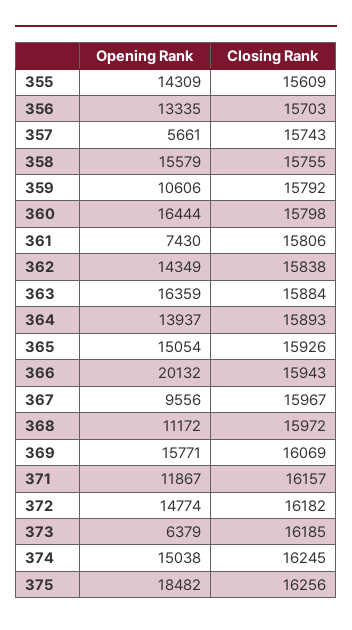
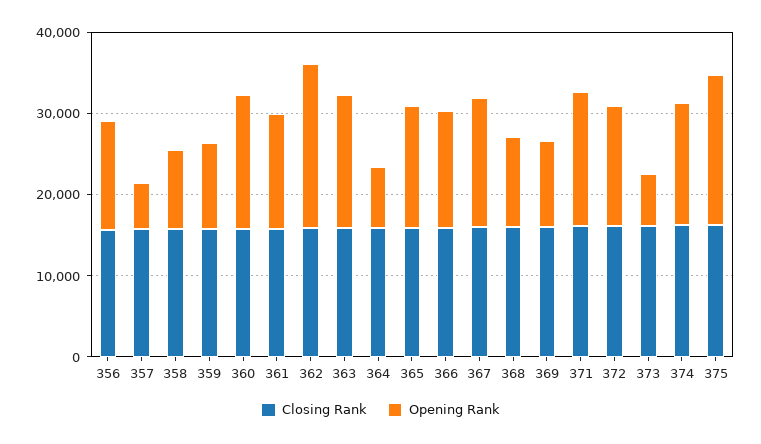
Opening Rank, 355: 14309 -> none
Closing Rank, 355: 15609 -> none
Opening Rank, 358: 15579 -> 10000
Opening Rank, 361: 7430 -> 14000
Opening Rank, 362: 14349 -> 20000
Opening Rank, 364: 13937 -> 8000
Opening Rank, 366: 20132 -> 14000
Opening Rank, 367: 9556 -> 16000
Opening Rank, 369: 15771 -> 10000
Opening Rank, 371: 11867 -> 16000

